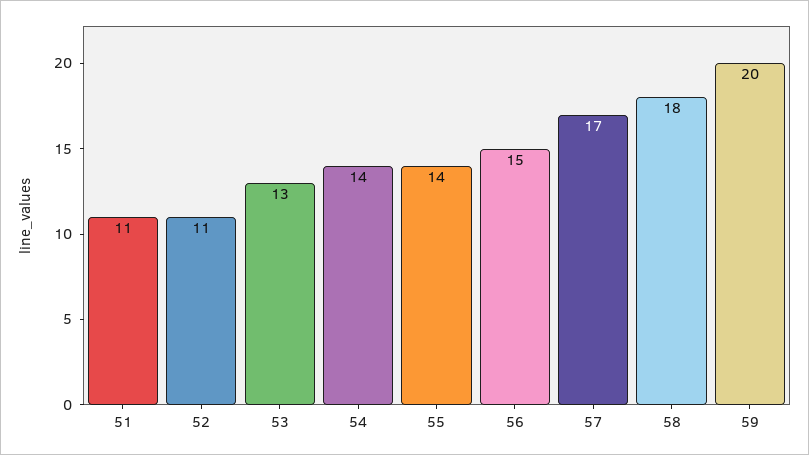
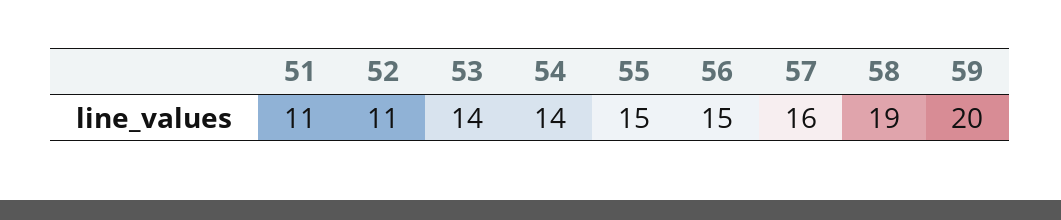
53: 13 -> 14
55: 14 -> 15
57: 17 -> 16
58: 18 -> 19

